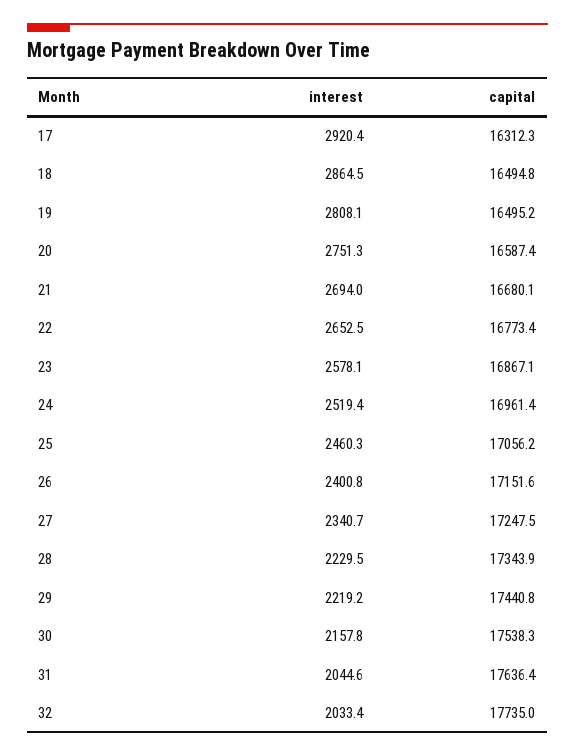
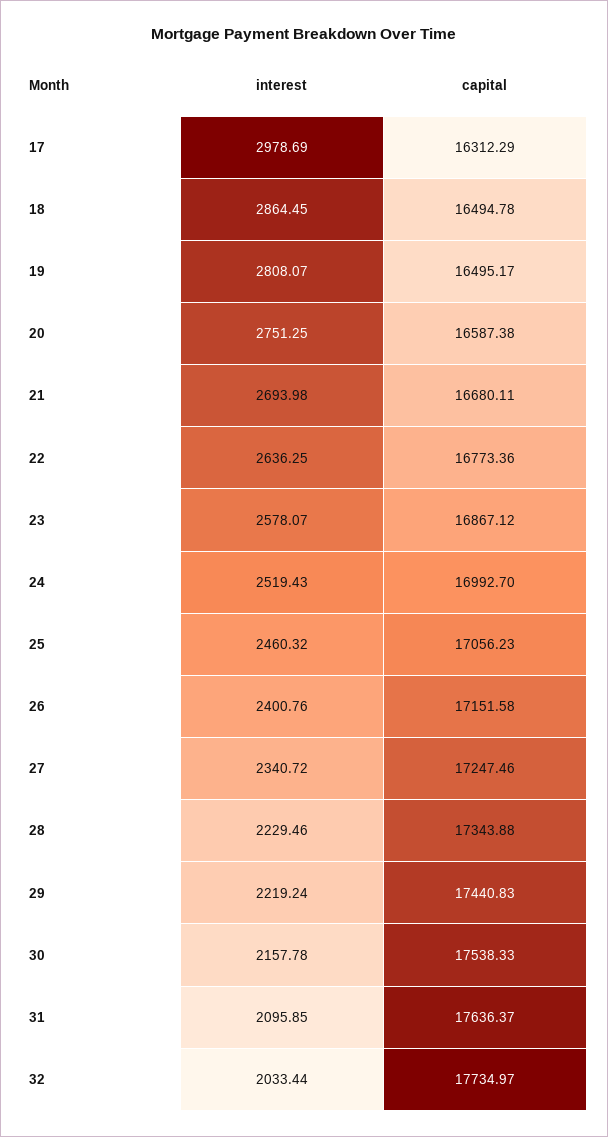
interest, 17: 2920.4 -> 2978.69
interest, 22: 2652.5 -> 2636.25
capital, 24: 16961.4 -> 16992.7
interest, 31: 2044.6 -> 2095.85

